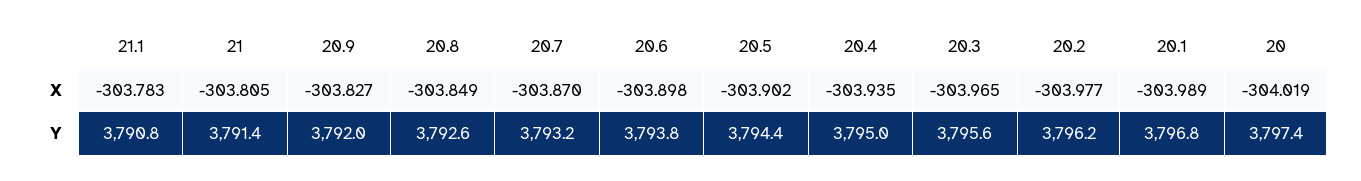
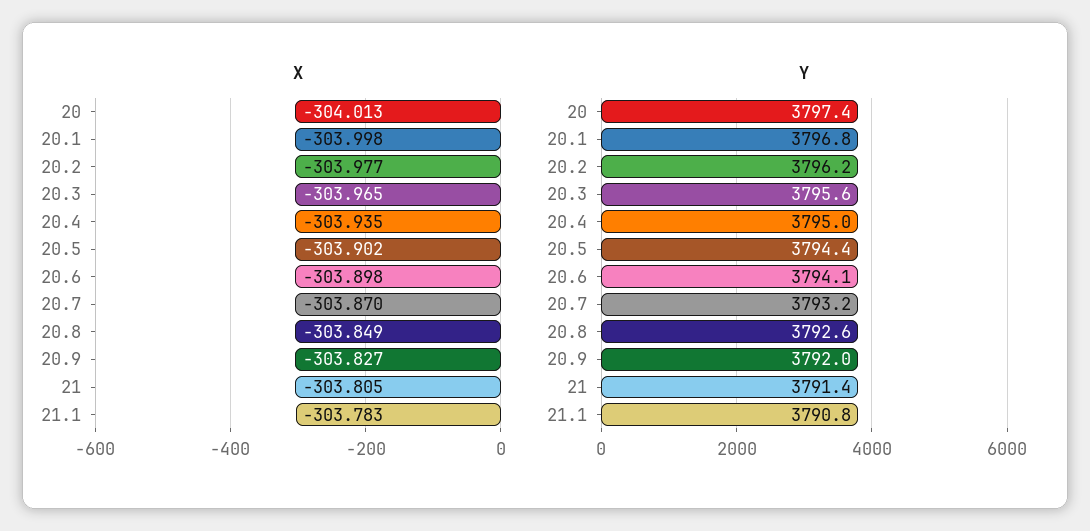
X, 20.1: -303.989 -> -303.998
X, 20: -304.019 -> -304.013
Y, 20.6: 3793.8 -> 3794.1

